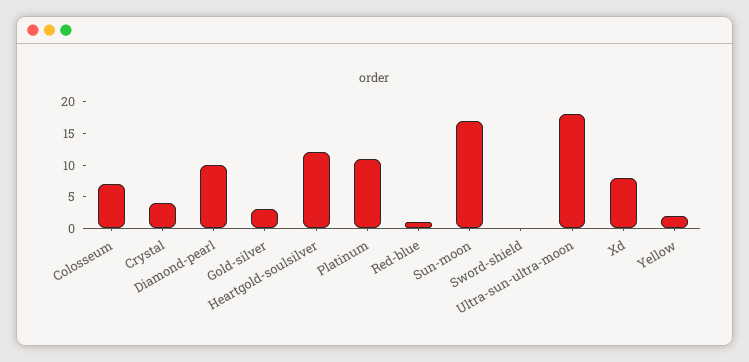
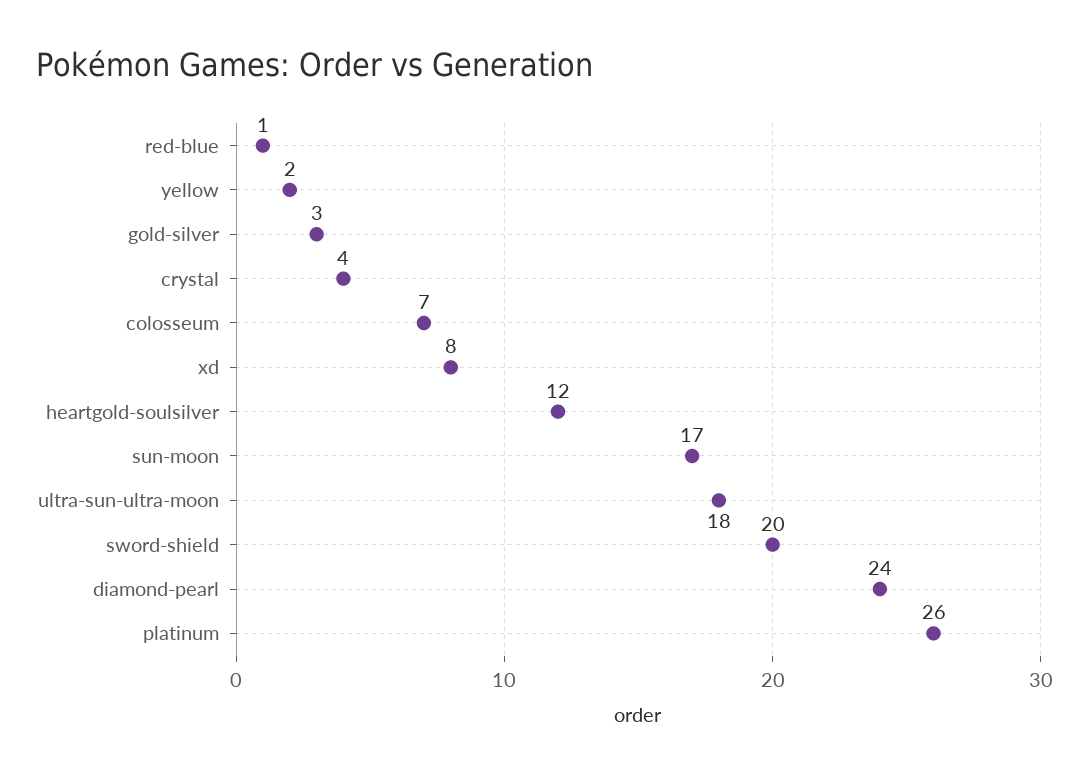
Diamond-pearl: 10 -> 24
Platinum: 10 -> 26
Sword-shield: 0 -> 20

